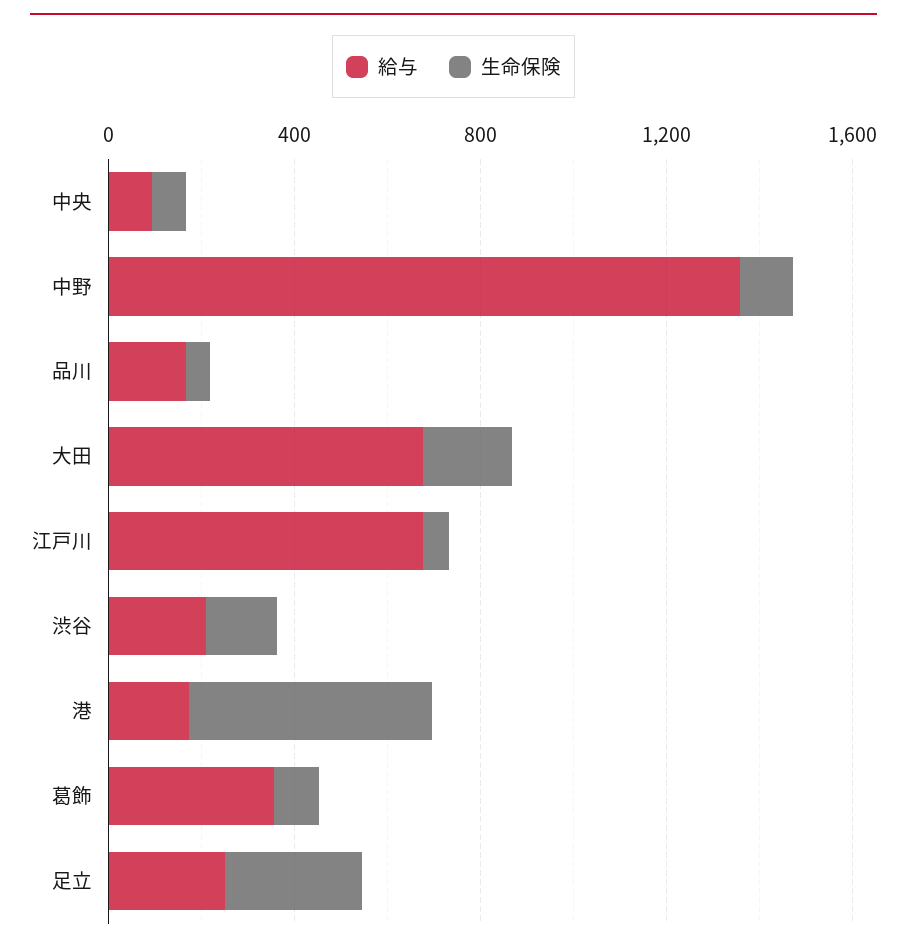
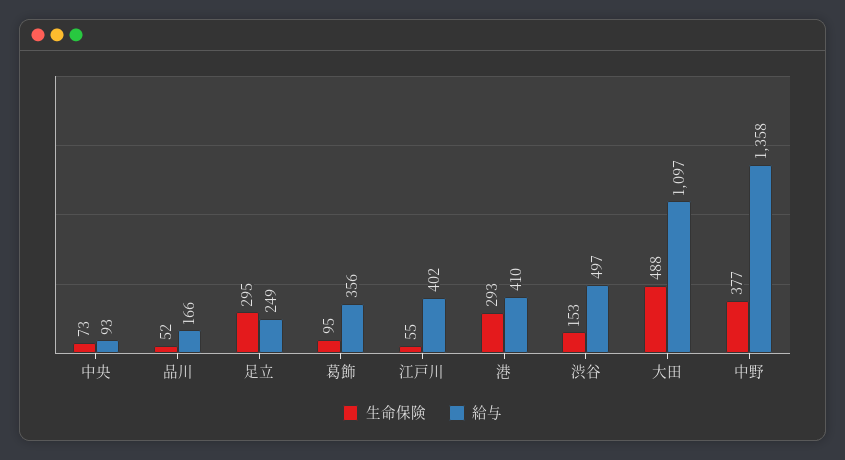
生命保険, 中野: 100 -> 377
給与, 大田: 700 -> 1097
生命保険, 大田: 200 -> 488
給与, 江戸川: 700 -> 402
給与, 渋谷: 200 -> 497
給与, 港: 200 -> 410
生命保険, 港: 500 -> 293

